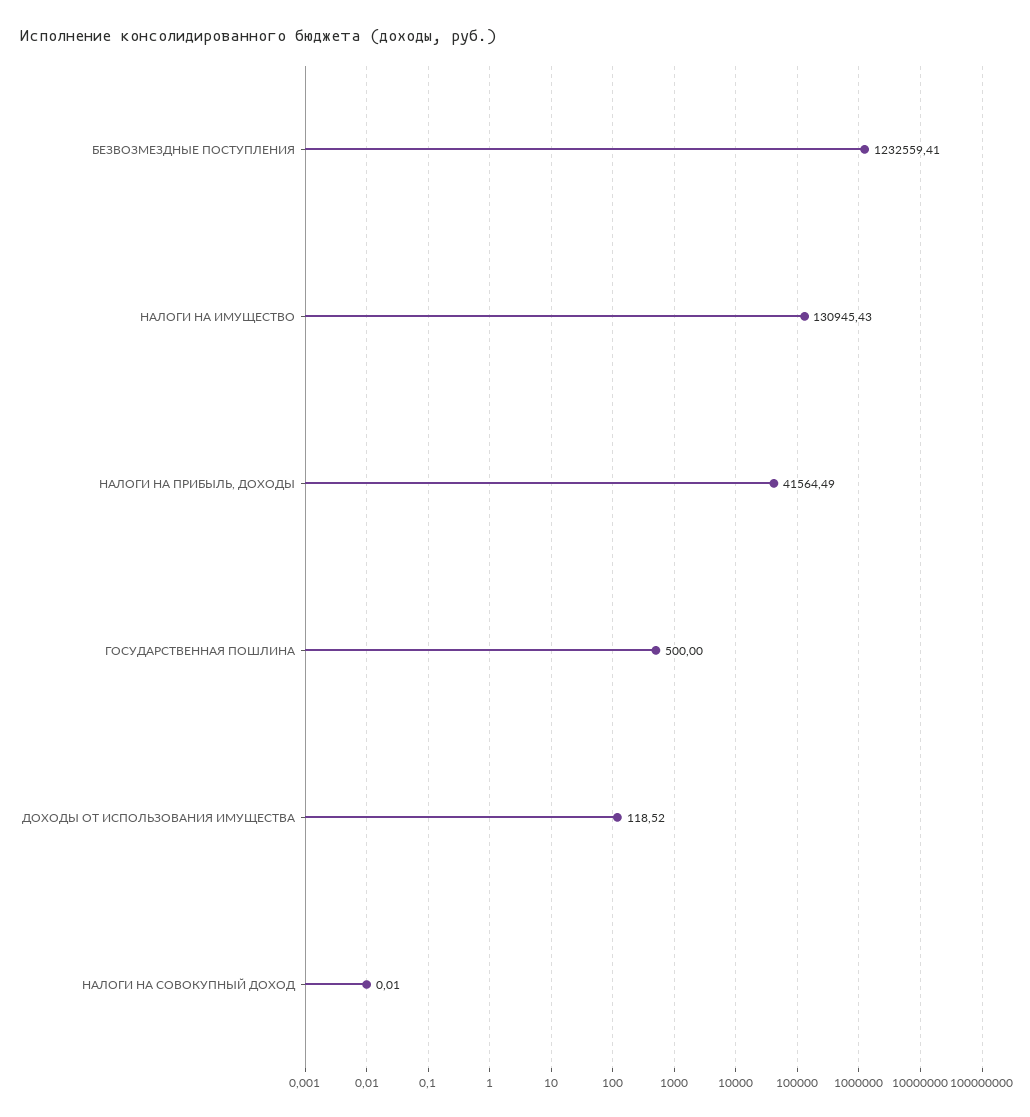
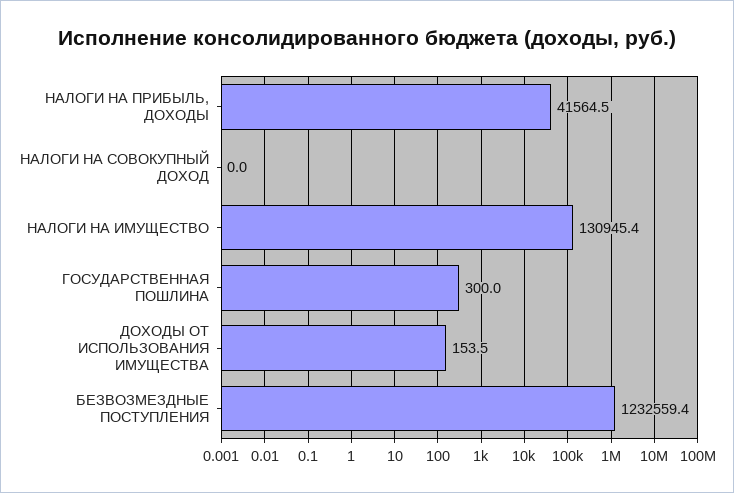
ГОСУДАРСТВЕННАЯ ПОШЛИНА: 500 -> 300
ДОХОДЫ ОТ ИСПОЛЬЗОВАНИЯ ИМУЩЕСТВА: 118.52 -> 153.5

